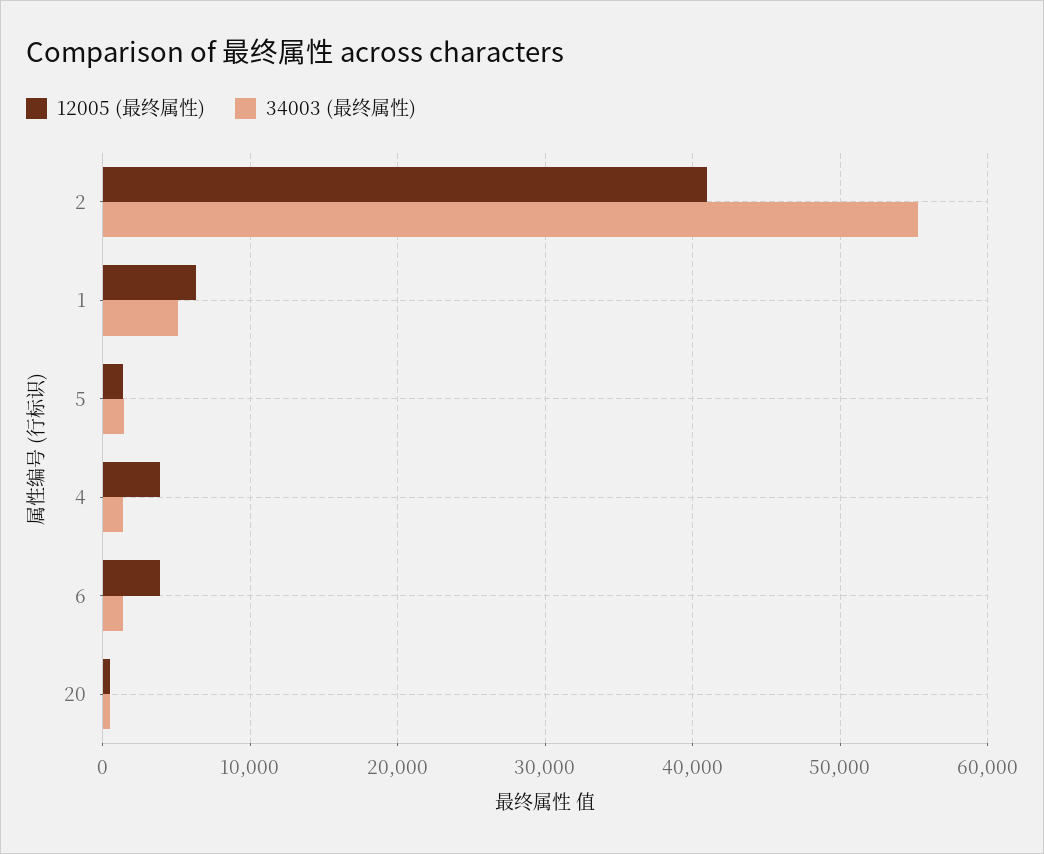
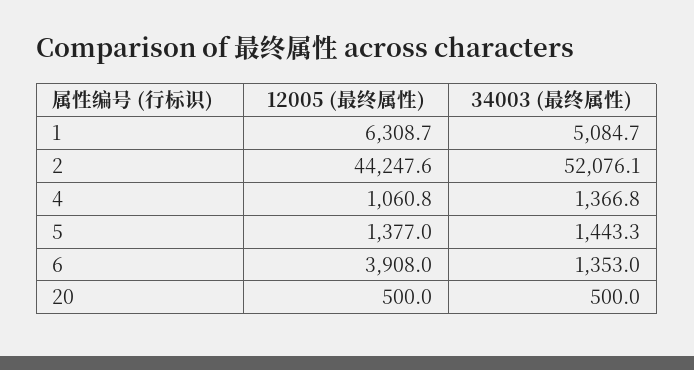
12005 (最终属性), 2: 41000 -> 44247.6
34003 (最终属性), 2: 55000 -> 52076.1
12005 (最终属性), 4: 4000 -> 1060.8

